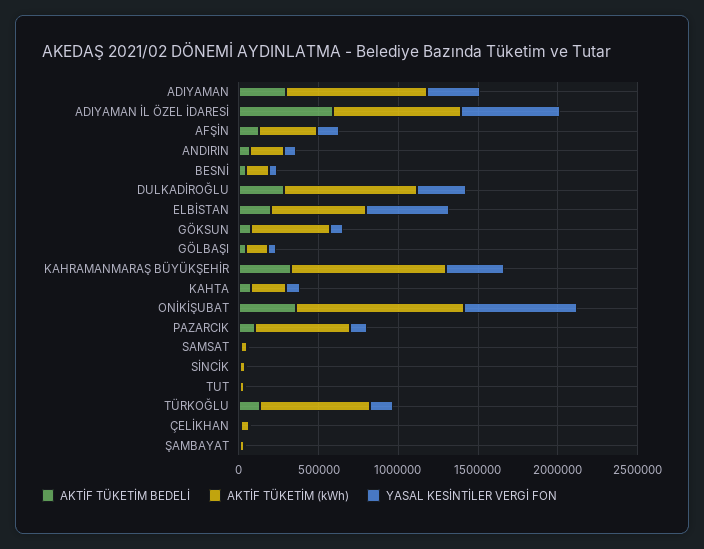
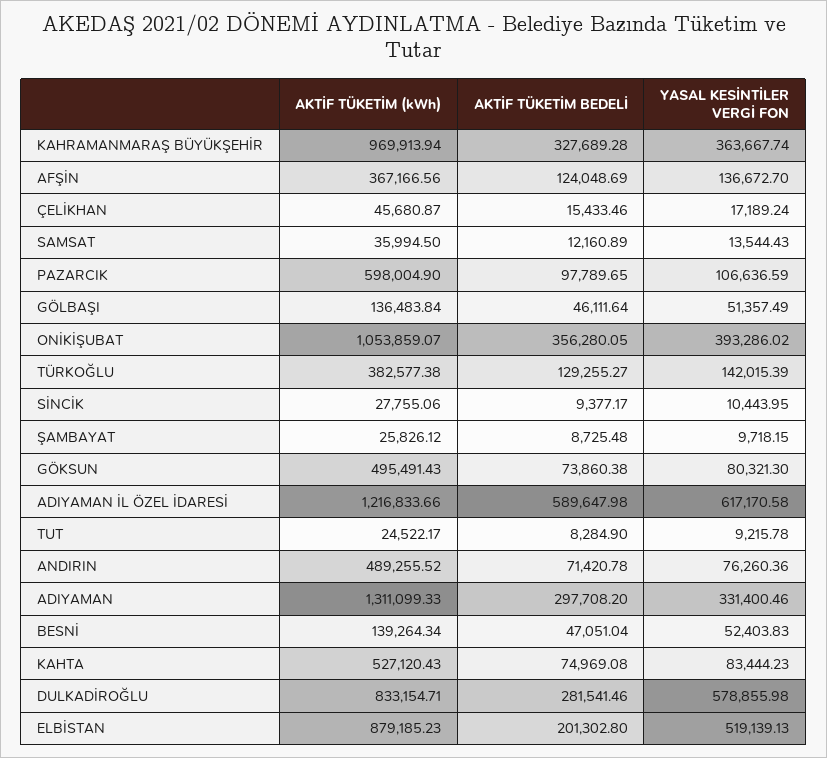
AKTİF TÜKETİM (kWh), ADIYAMAN: 900000 -> 1311099.33
AKTİF TÜKETİM (kWh), ADIYAMAN İL ÖZEL İDARESİ: 800000 -> 1216833.66
AKTİF TÜKETİM (kWh), ANDIRIN: 200000 -> 489255.52
YASAL KESİNTİLER VERGİ FON, DULKADİROĞLU: 300000 -> 578855.98
AKTİF TÜKETİM (kWh), ELBİSTAN: 600000 -> 879185.23
AKTİF TÜKETİM (kWh), KAHTA: 200000 -> 527120.43
YASAL KESİNTİLER VERGİ FON, ONİKİŞUBAT: 700000 -> 393286.02
AKTİF TÜKETİM (kWh), TÜRKOĞLU: 700000 -> 382577.38

